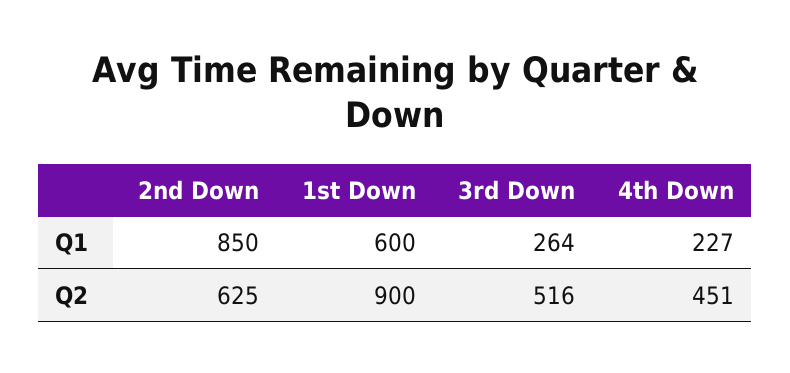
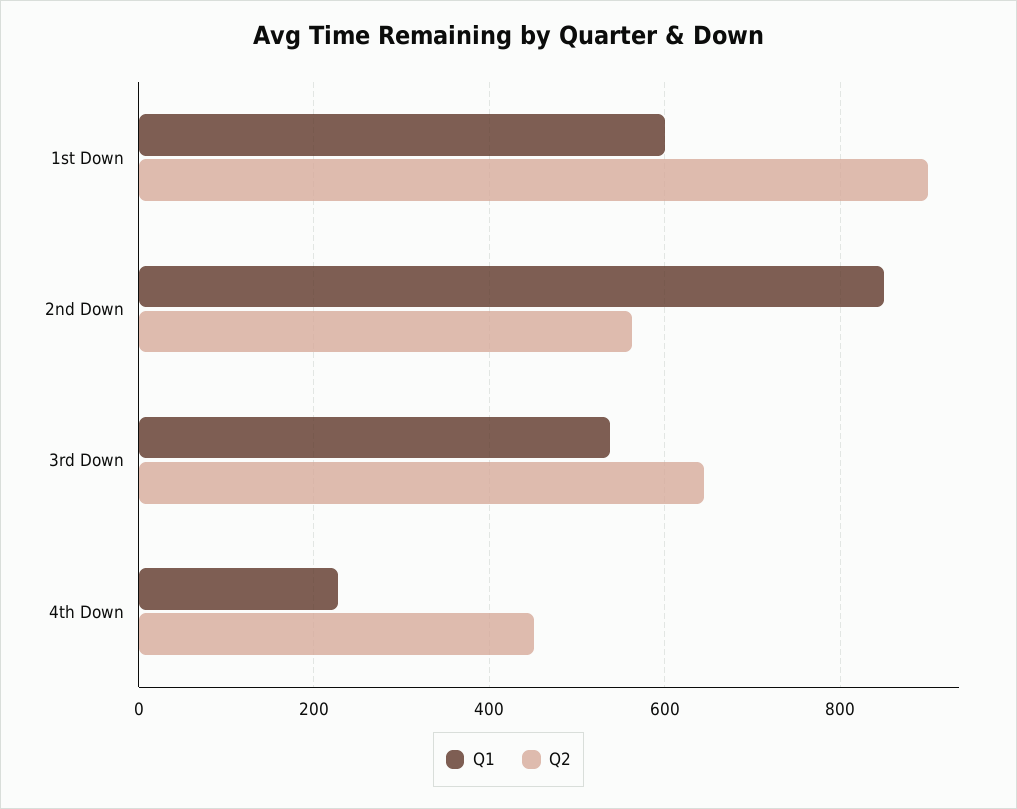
Q1, 3rd Down: 264 -> 540
Q2, 2nd Down: 625 -> 560
Q2, 3rd Down: 516 -> 640

